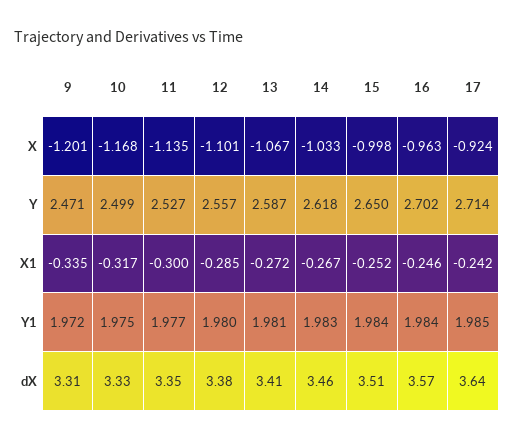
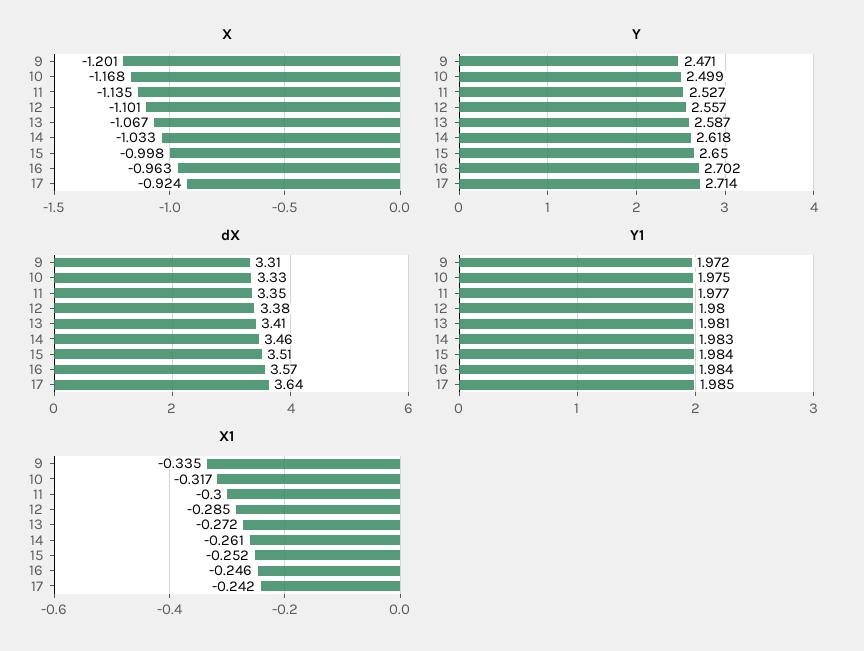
X1, 14: -0.267 -> -0.261

